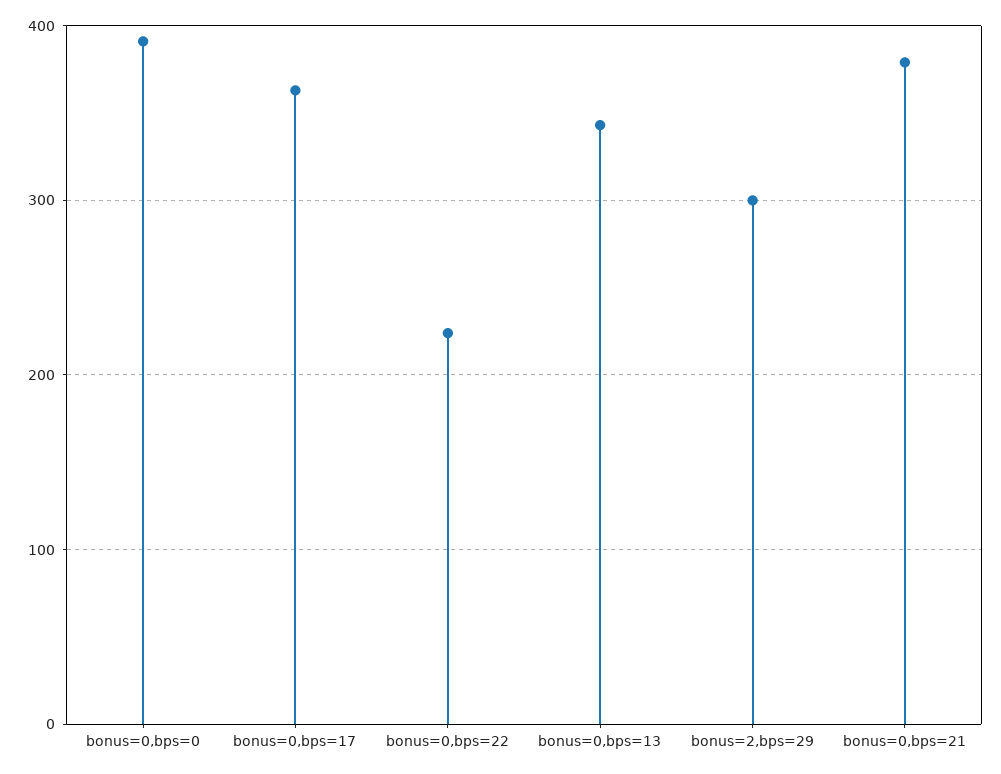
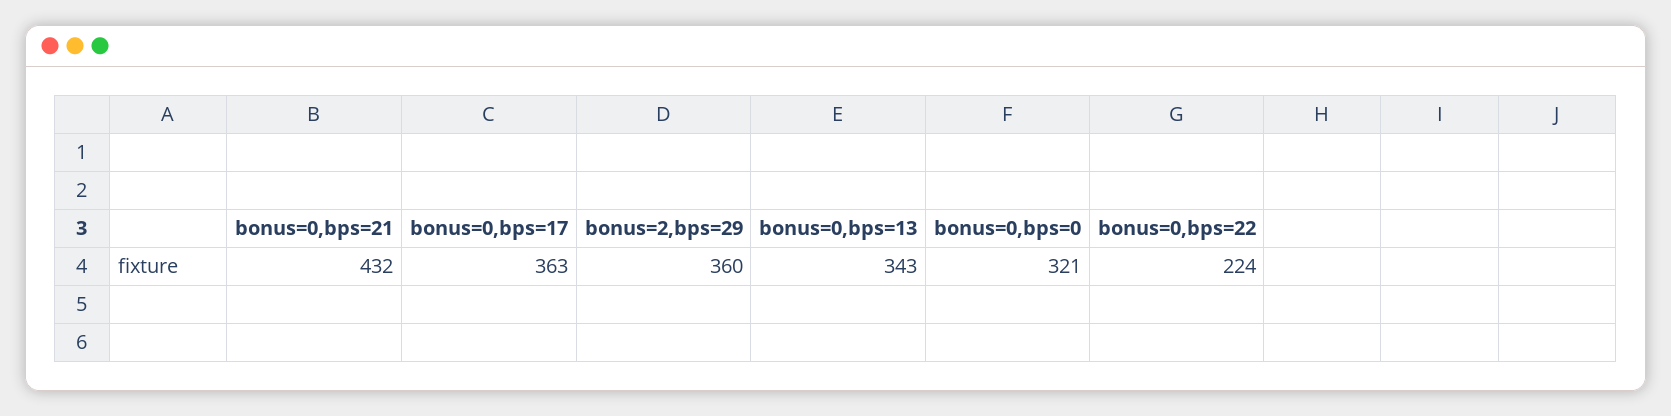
bonus=0,bps=0: 390 -> 321
bonus=2,bps=29: 300 -> 360
bonus=0,bps=21: 380 -> 432

